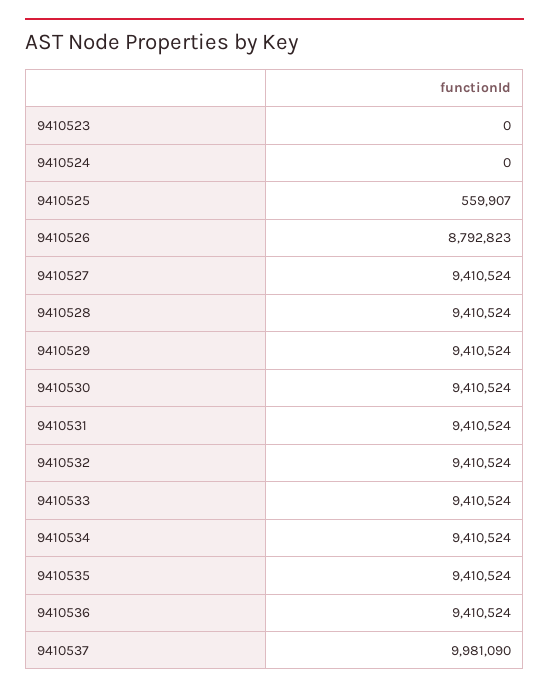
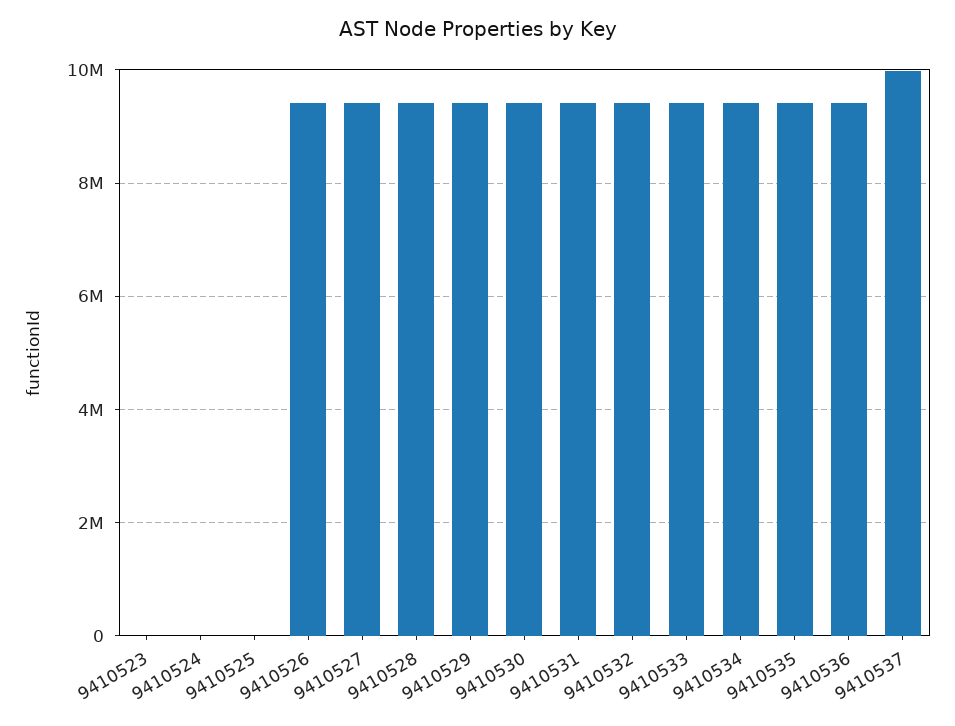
9410525: 559907 -> 0
9410526: 8792823 -> 9400000

